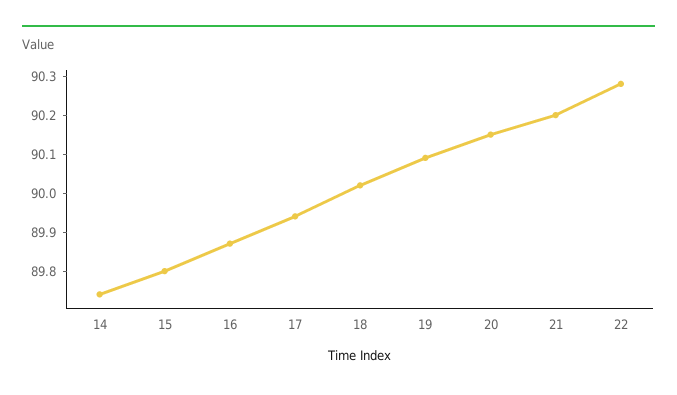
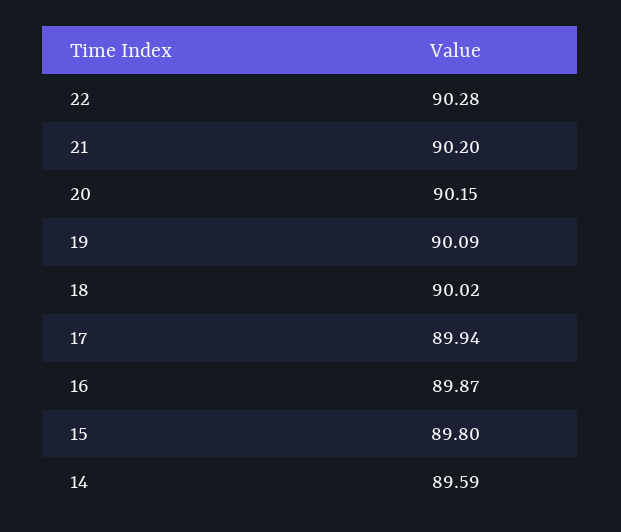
14: 89.75 -> 89.59

